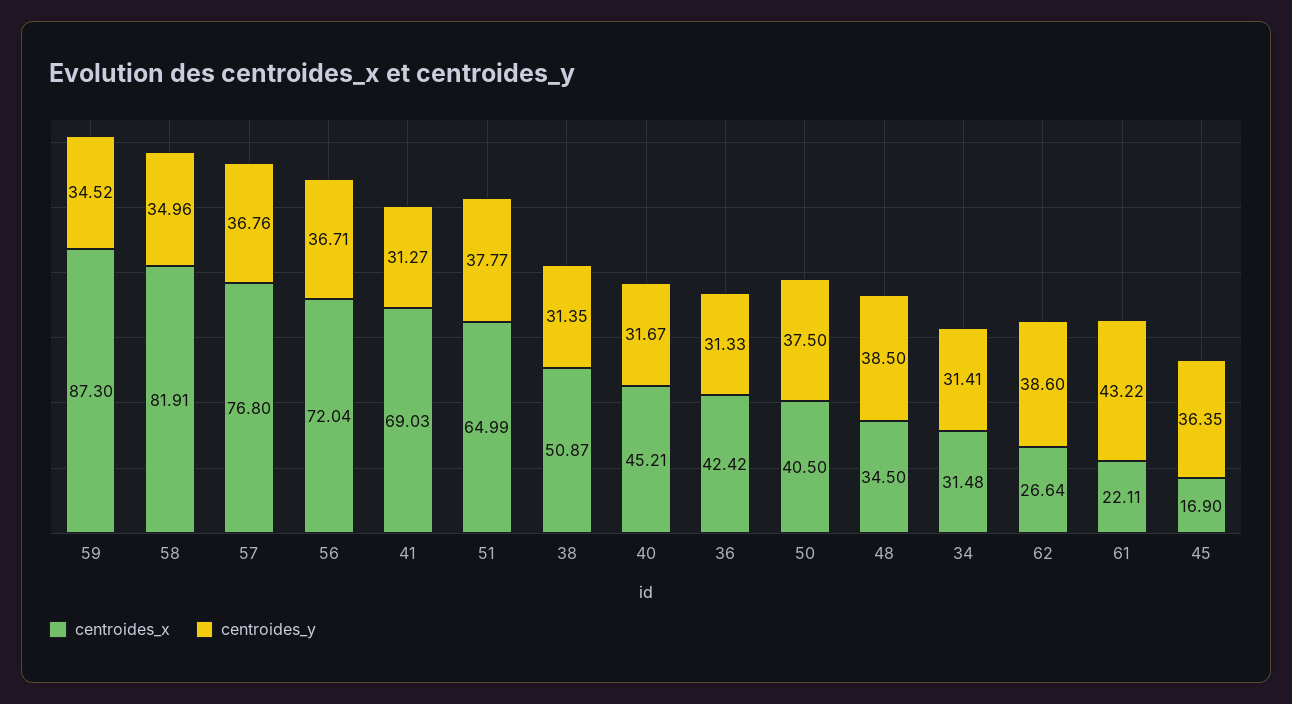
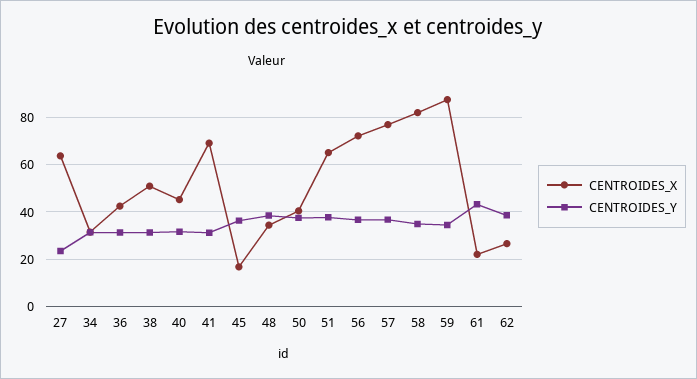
centroides_x, 27: none -> 65
centroides_y, 27: none -> 25

